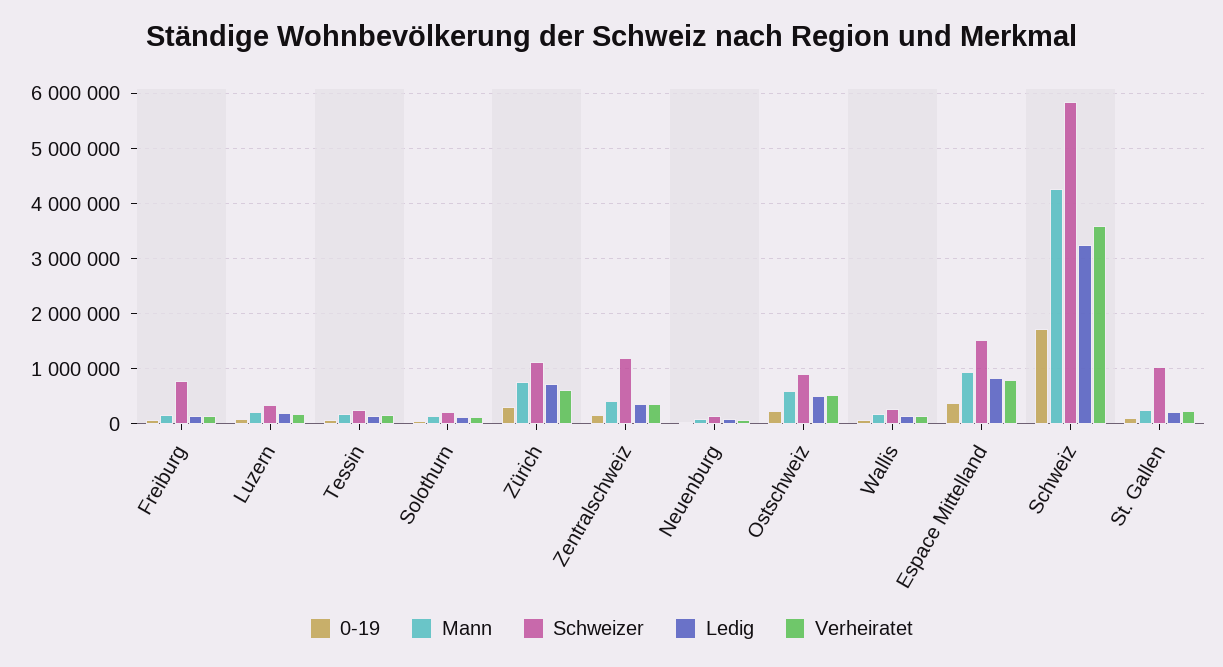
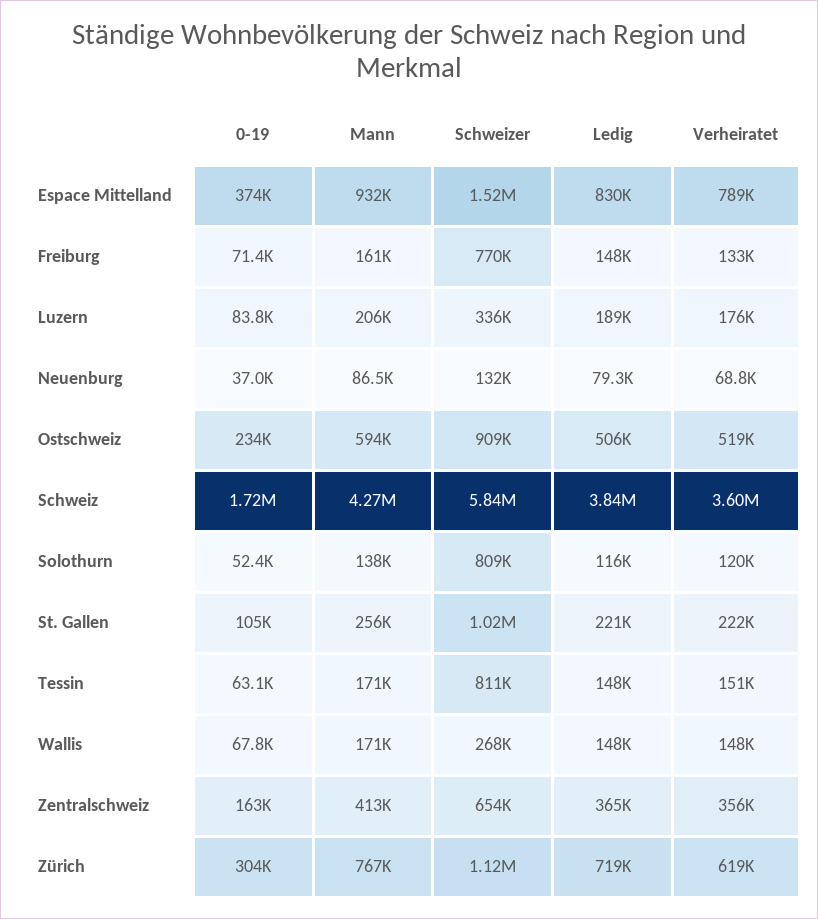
Schweizer, Tessin: 200000 -> 811000
Schweizer, Solothurn: 200000 -> 809000
Schweizer, Zentralschweiz: 1200000 -> 654000
Ledig, Schweiz: 3200000 -> 3840000

